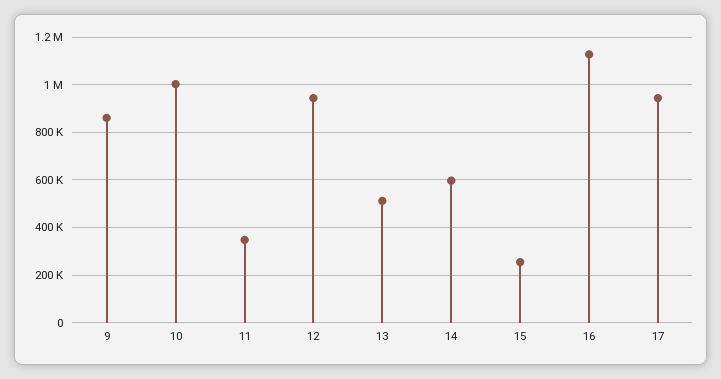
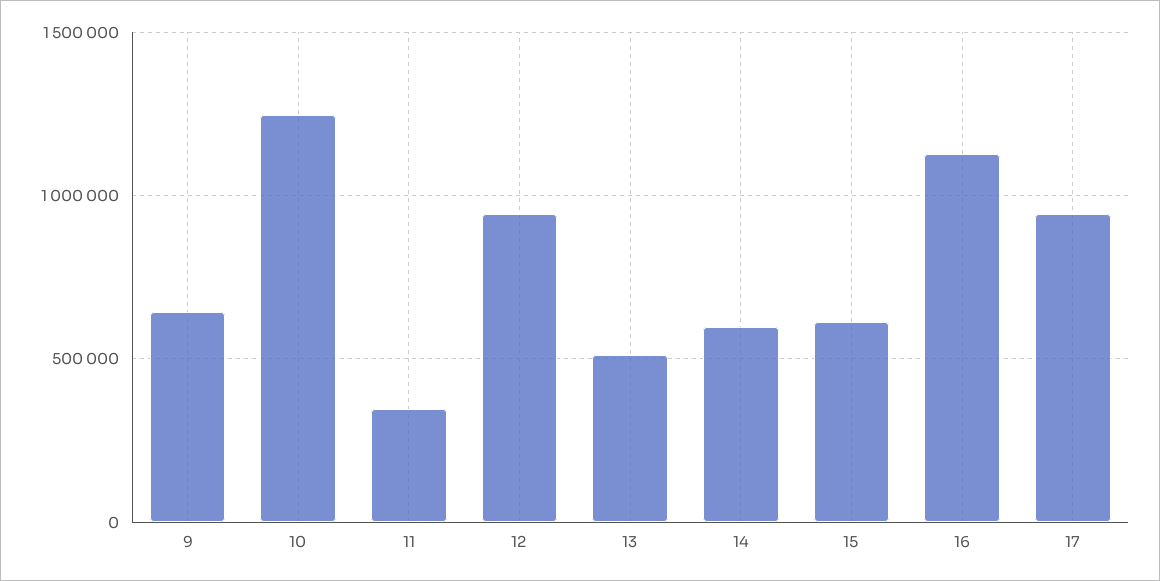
9: 850000 -> 650000
10: 1000000 -> 1250000
15: 250000 -> 600000

